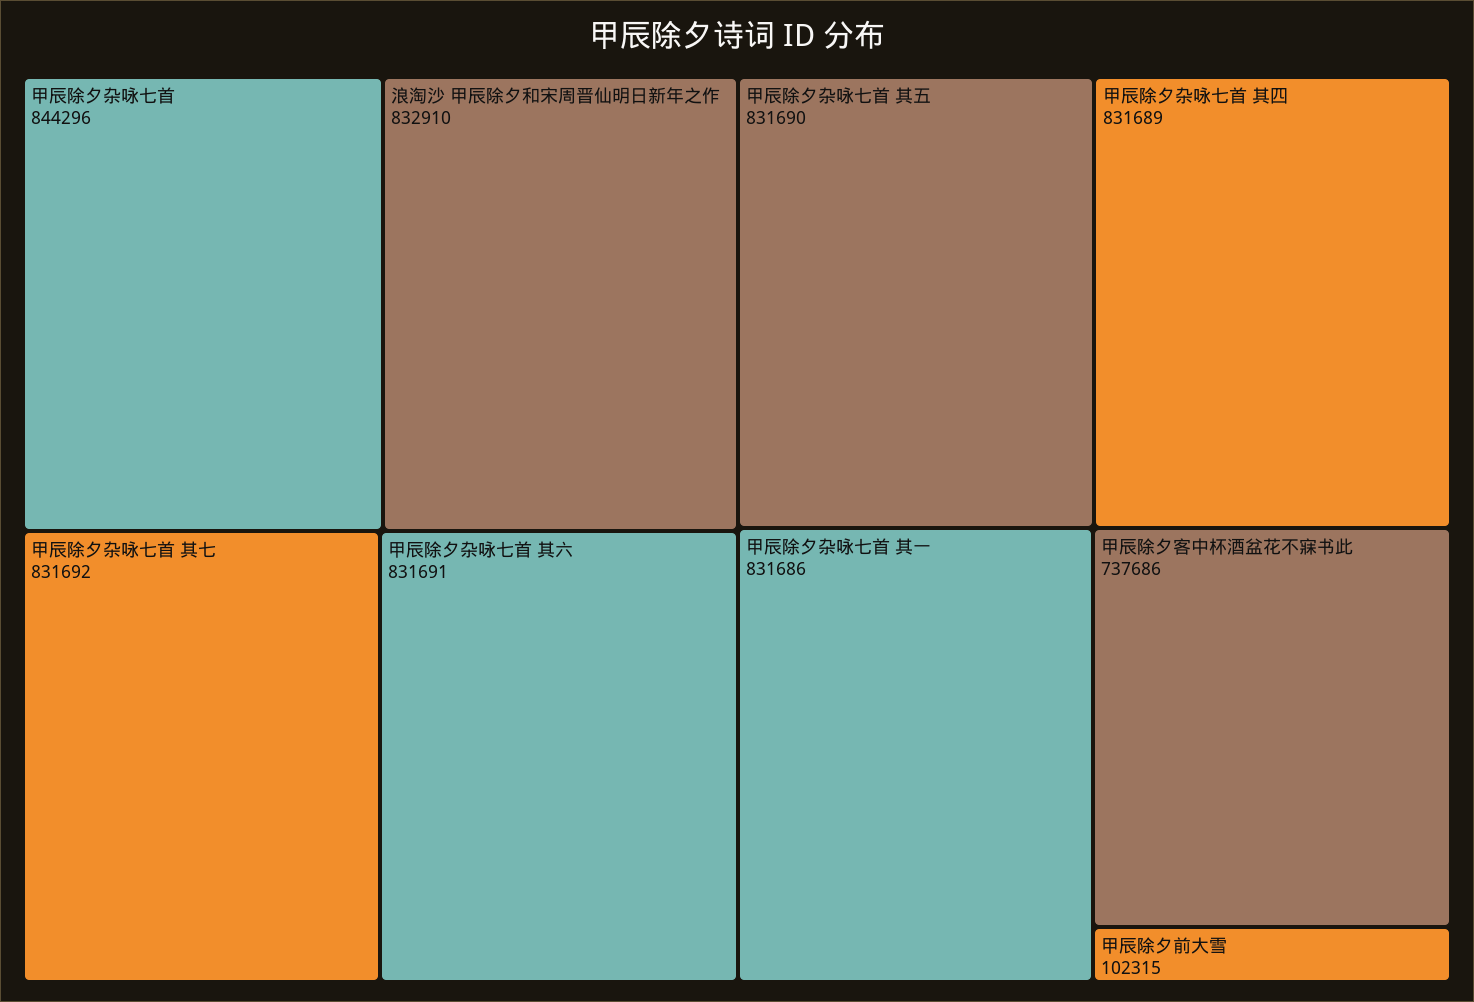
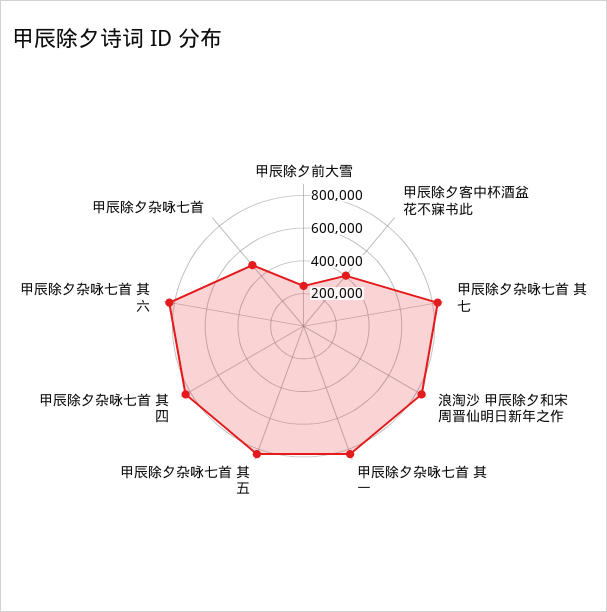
甲辰除夕杂咏七首: 844296 -> 500000
甲辰除夕客中杯酒盆花不寐书此: 737686 -> 400000
甲辰除夕前大雪: 102315 -> 250000

